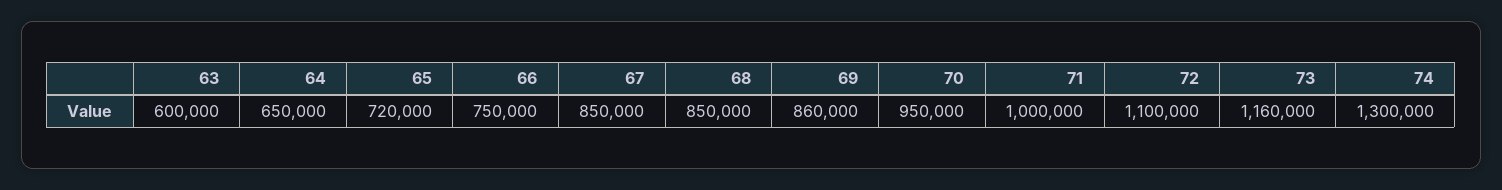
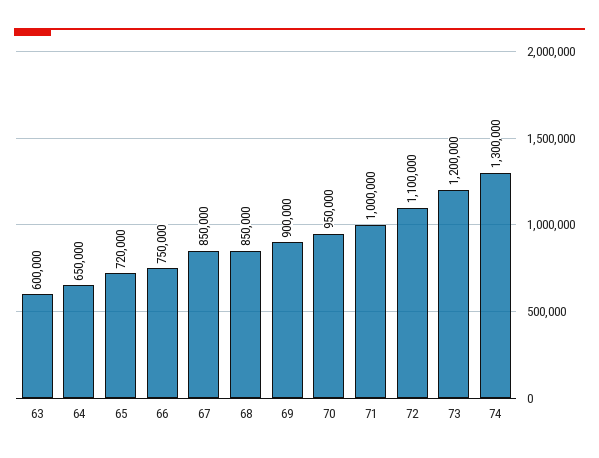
69: 860000 -> 900000
73: 1160000 -> 1200000

